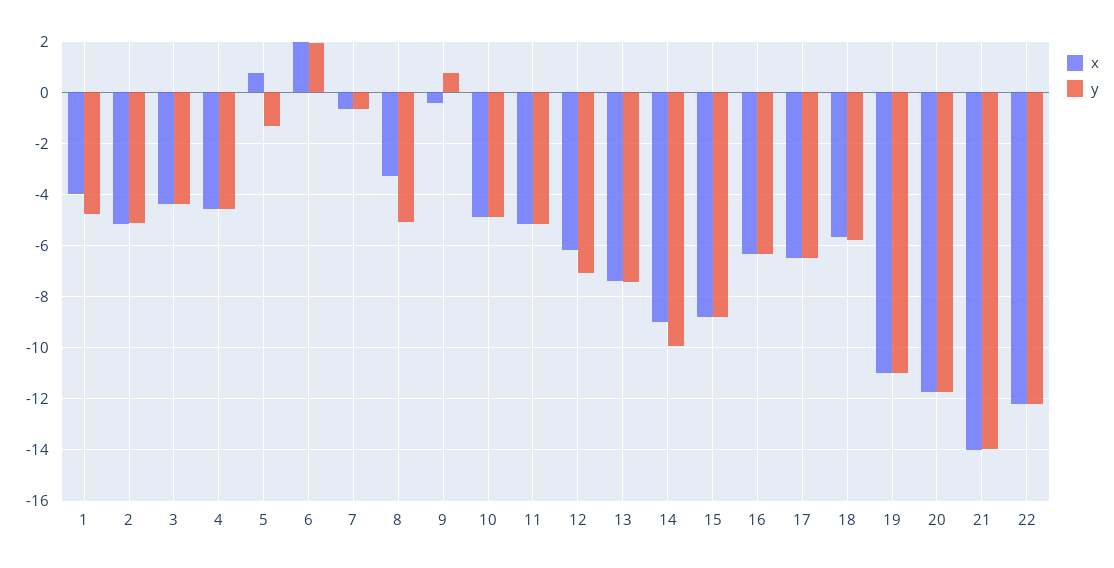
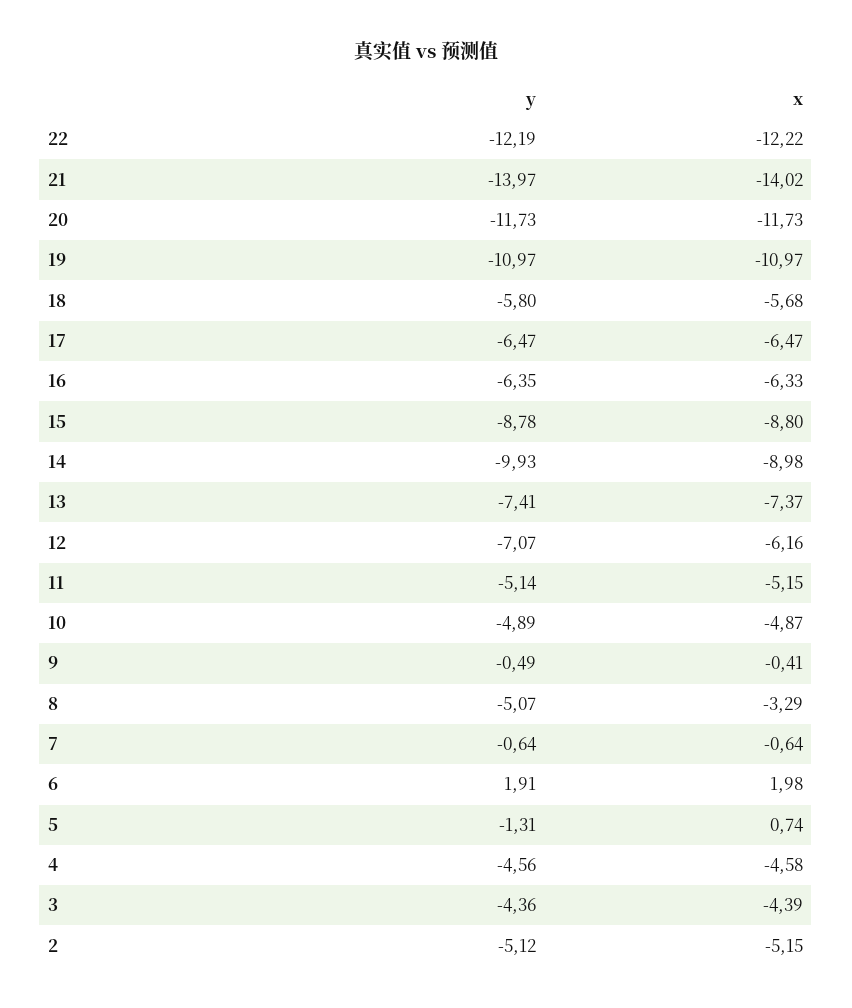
x, 1: -4 -> none
y, 1: -4.75 -> none
y, 9: 0.75 -> -0.49

